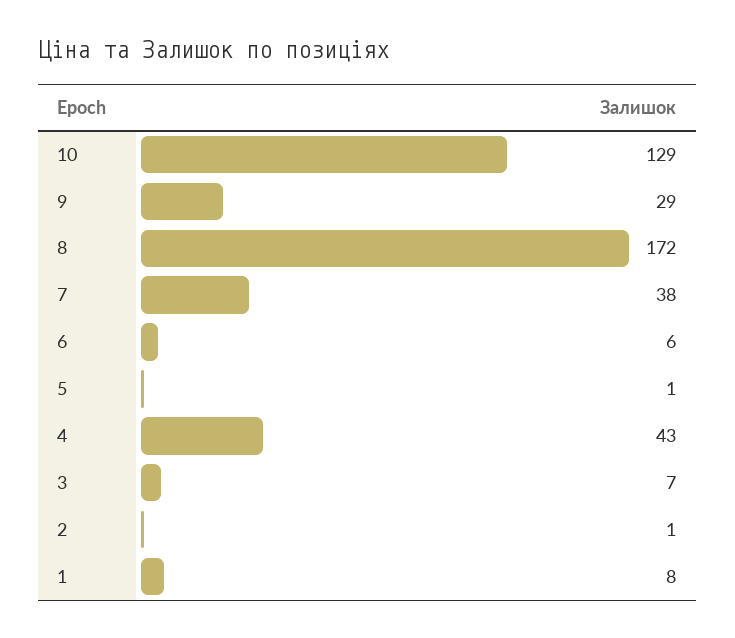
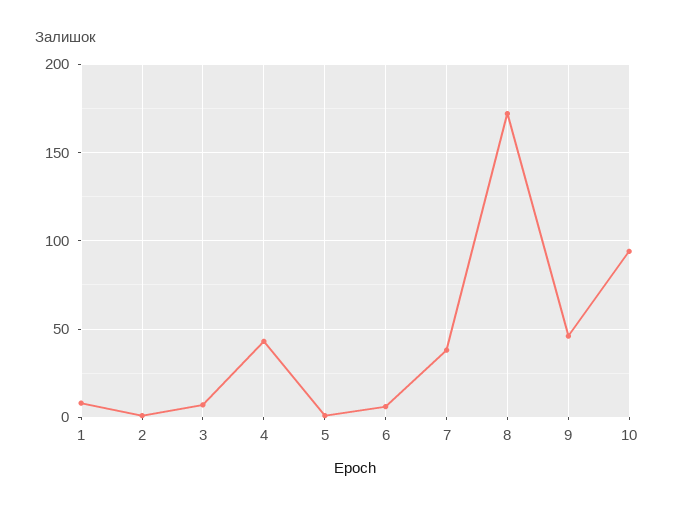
10: 129 -> 95
9: 29 -> 45

